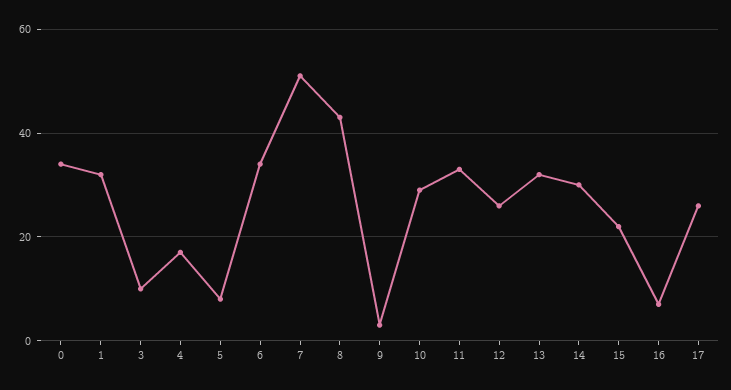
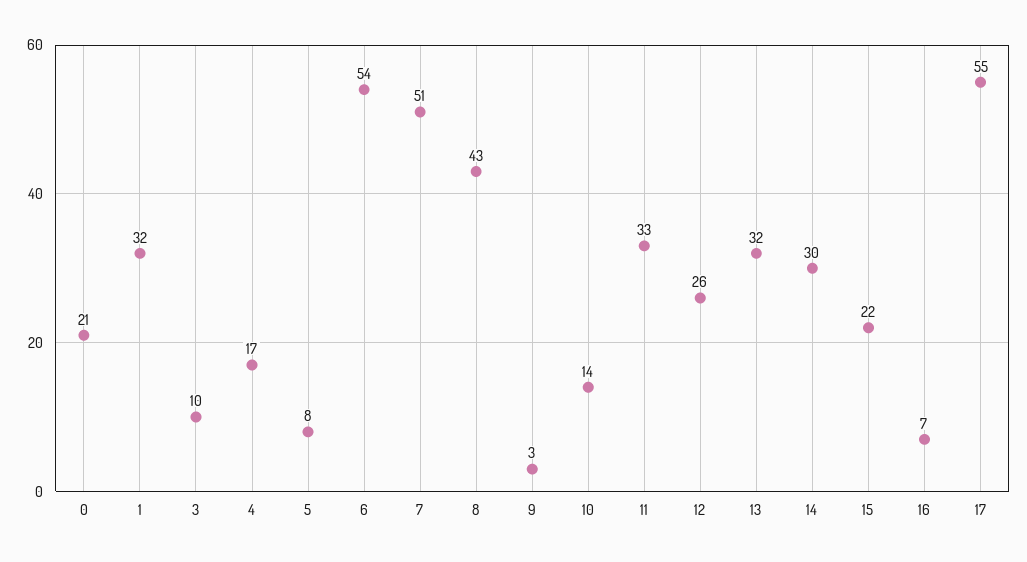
0: 35 -> 21
6: 35 -> 54
10: 30 -> 14
17: 25 -> 55

